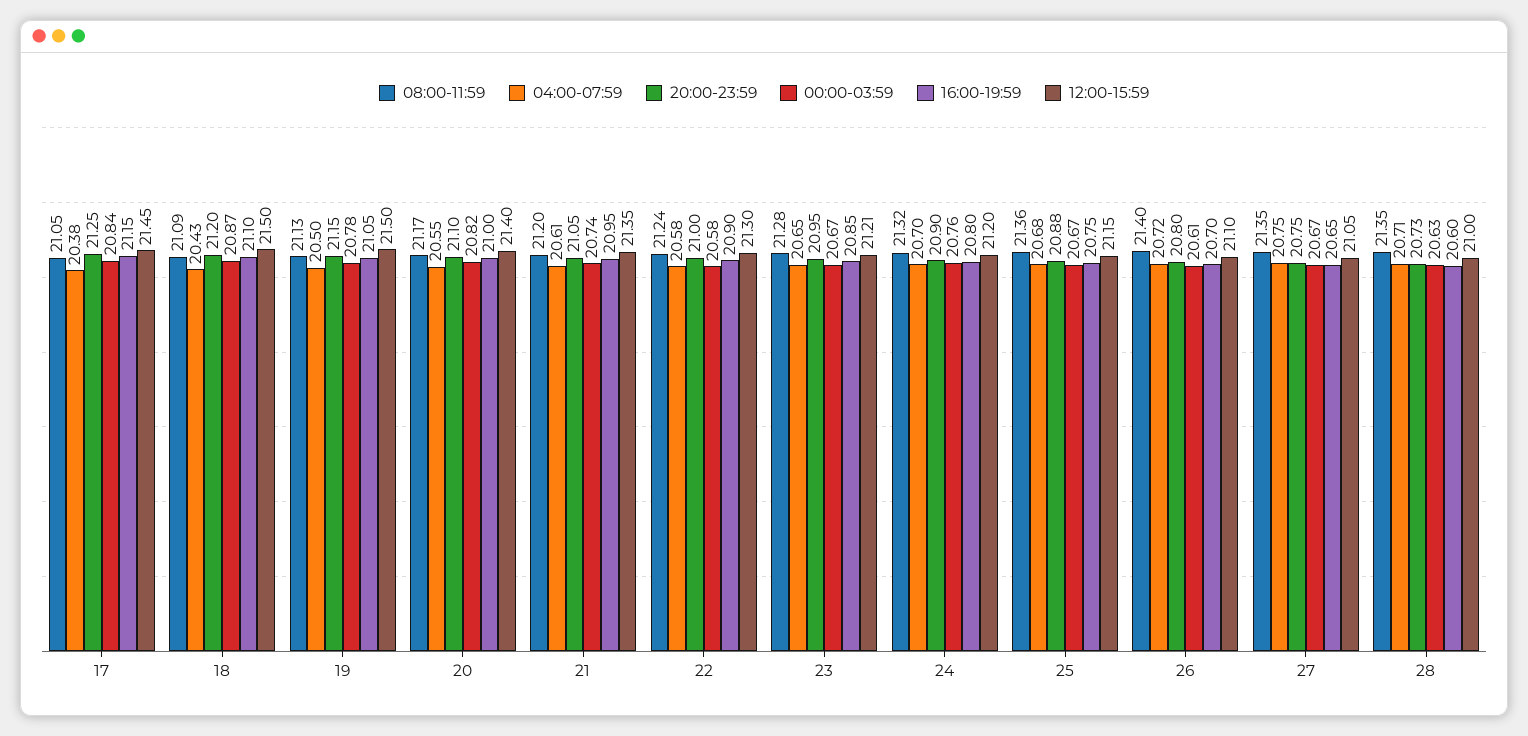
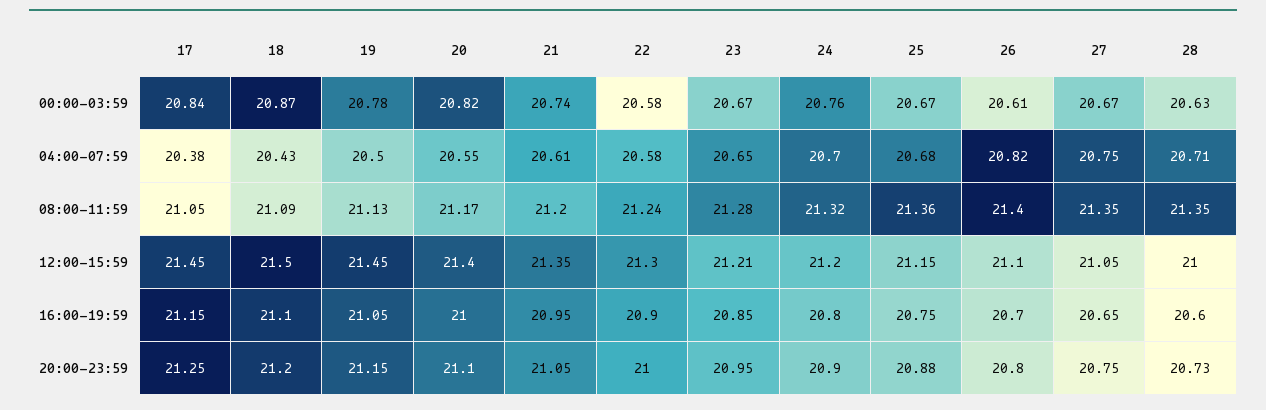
12:00-15:59, 19: 21.5 -> 21.45
04:00-07:59, 26: 20.72 -> 20.82

